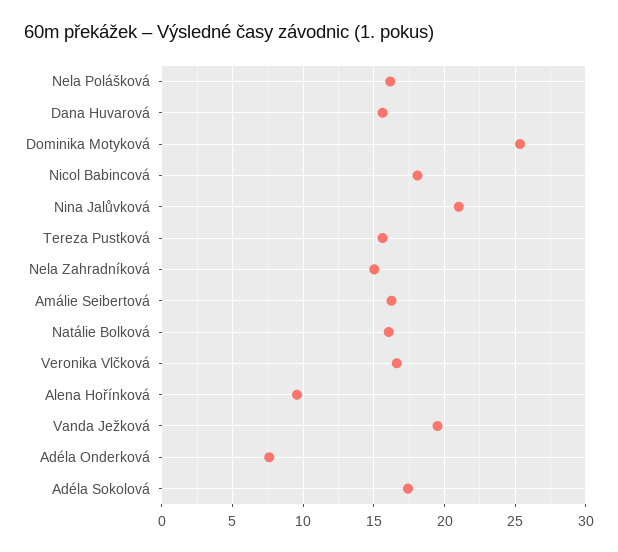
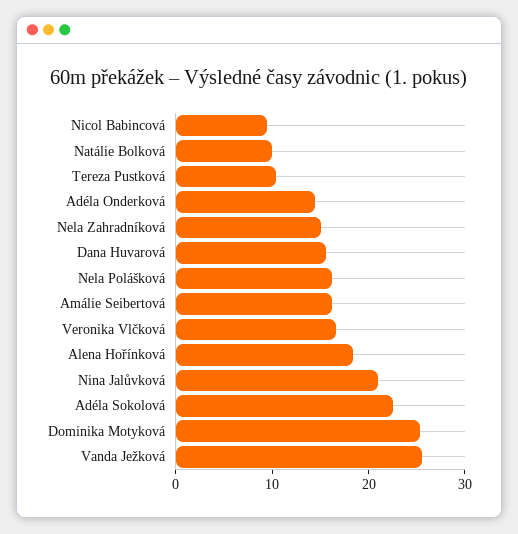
Nicol Babincová: 18 -> 10
Tereza Pustková: 15.5 -> 10
Natálie Bolková: 16 -> 10
Alena Hořínková: 9.5 -> 18
Vanda Ježková: 19.5 -> 26
Adéla Onderková: 7.5 -> 14
Adéla Sokolová: 17.5 -> 22

